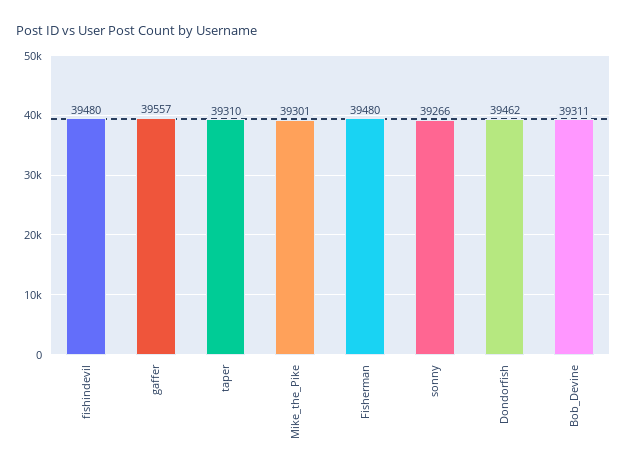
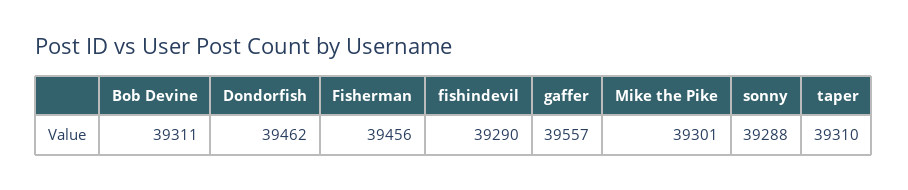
fishindevil: 39480 -> 39290
Fisherman: 39480 -> 39456
sonny: 39266 -> 39288

